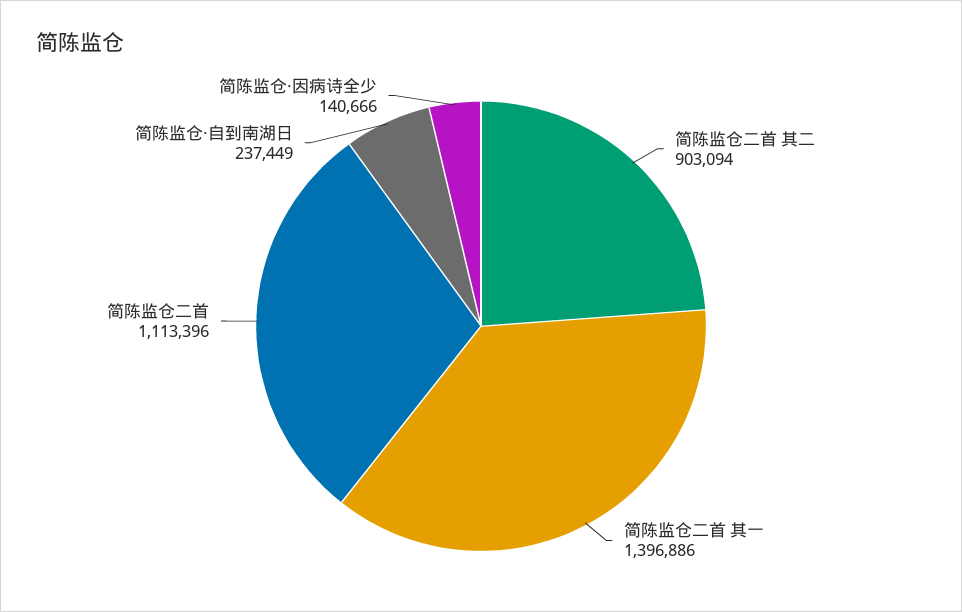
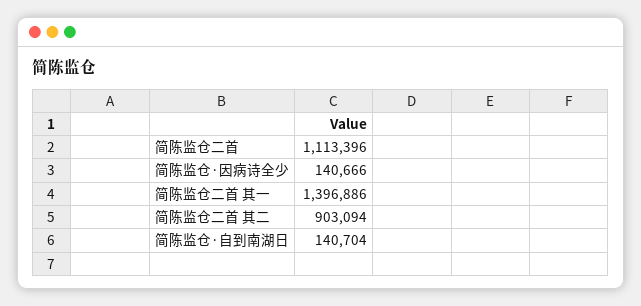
简陈监仓·自到南湖日: 237449 -> 140704

